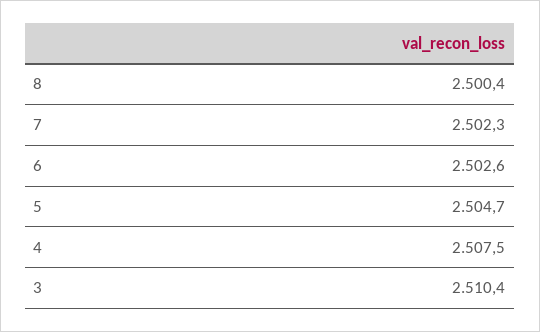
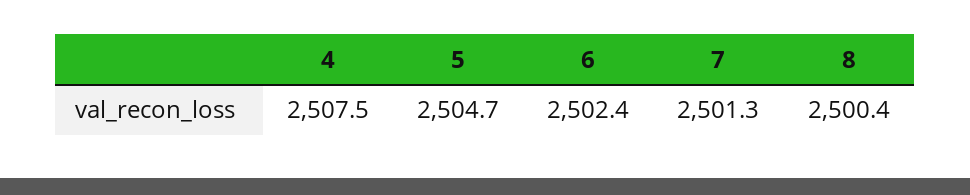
7: 2502.3 -> 2501.3
6: 2502.6 -> 2502.4
3: 2510.4 -> none

